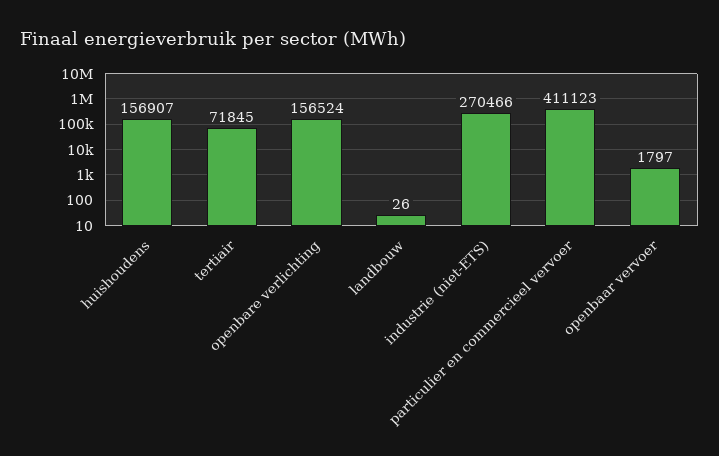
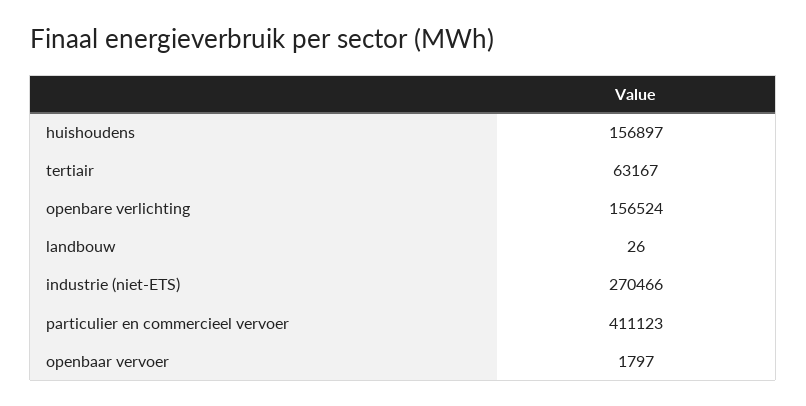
huishoudens: 156907 -> 156897
tertiair: 71845 -> 63167

